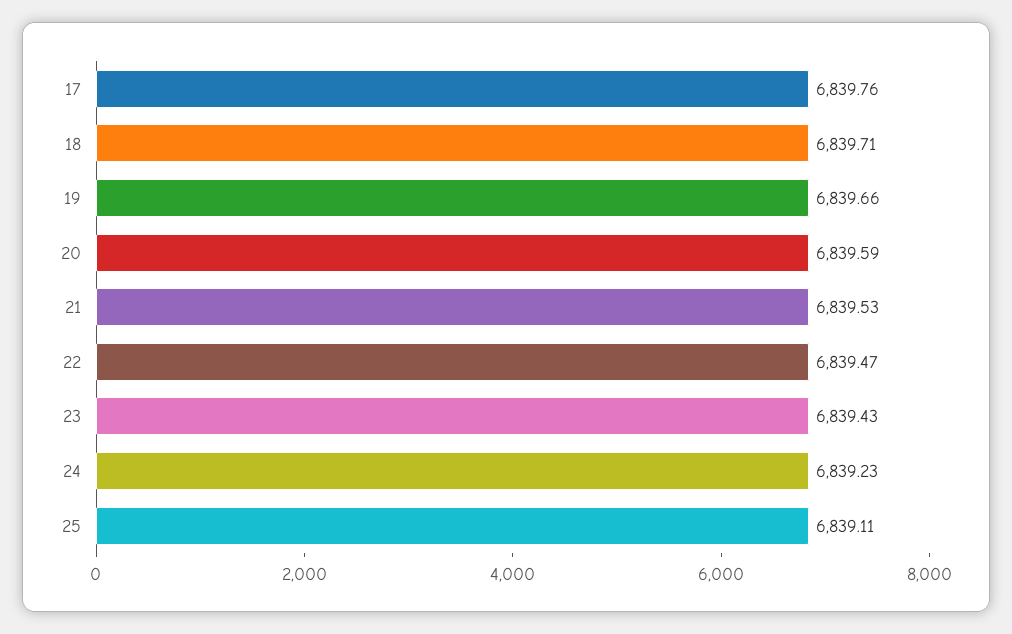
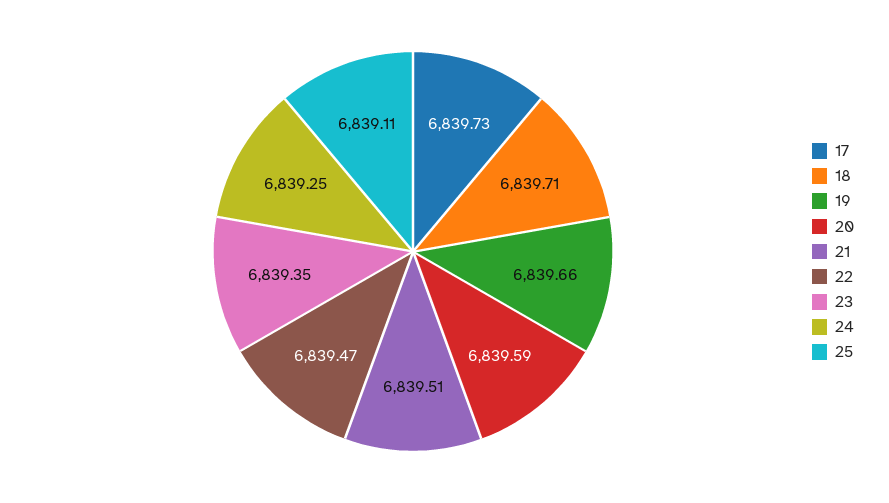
17: 6839.76 -> 6839.73
21: 6839.53 -> 6839.51
23: 6839.43 -> 6839.35
24: 6839.23 -> 6839.25

